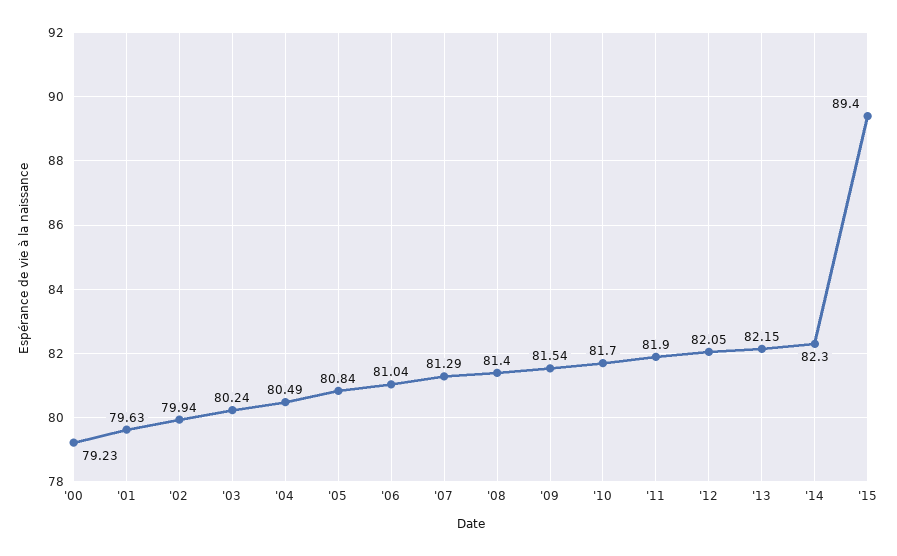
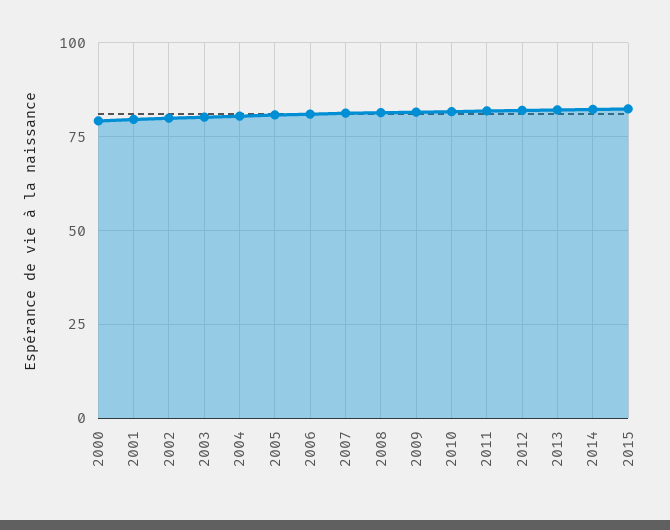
'15: 89.4 -> 82.5

